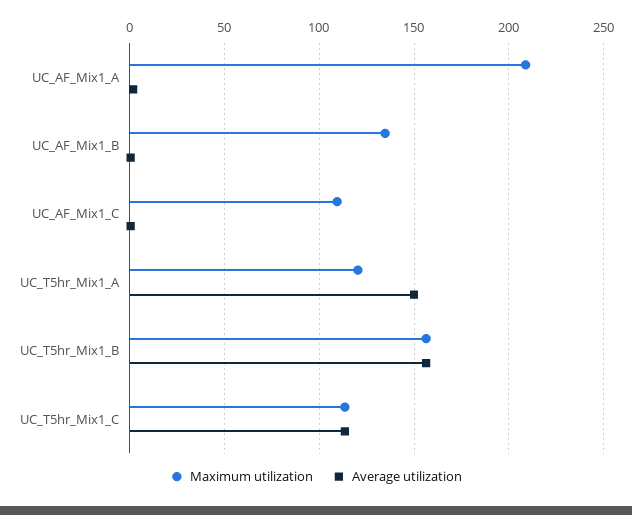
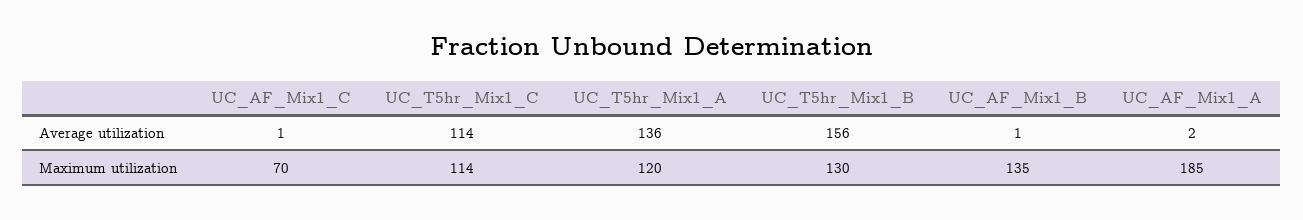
Maximum utilization, UC_AF_Mix1_A: 210 -> 185
Maximum utilization, UC_AF_Mix1_C: 110 -> 70
Average utilization, UC_T5hr_Mix1_A: 150 -> 136
Maximum utilization, UC_T5hr_Mix1_B: 155 -> 130

